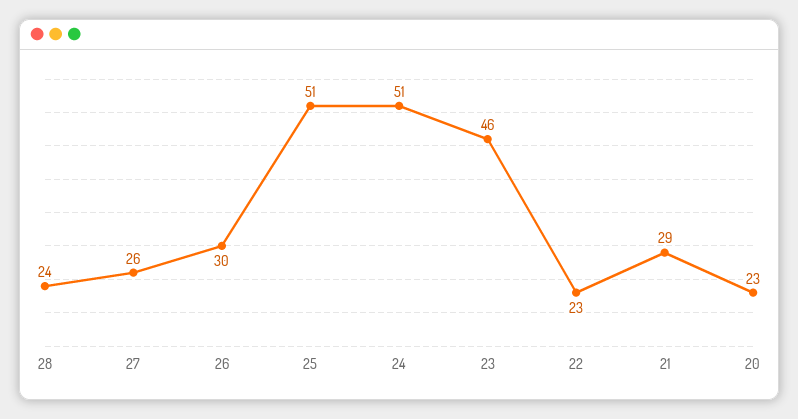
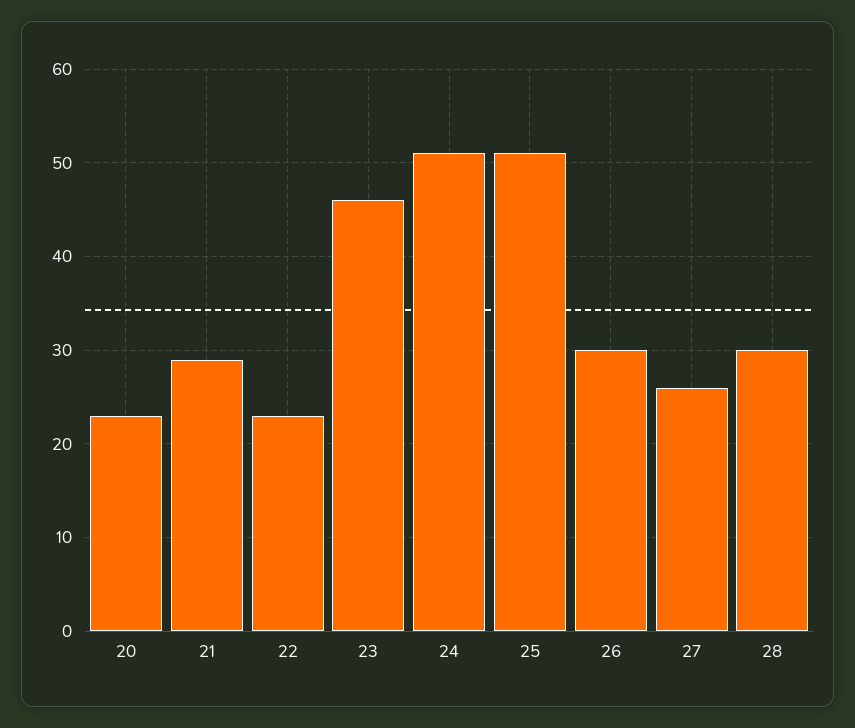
28: 24 -> 30

